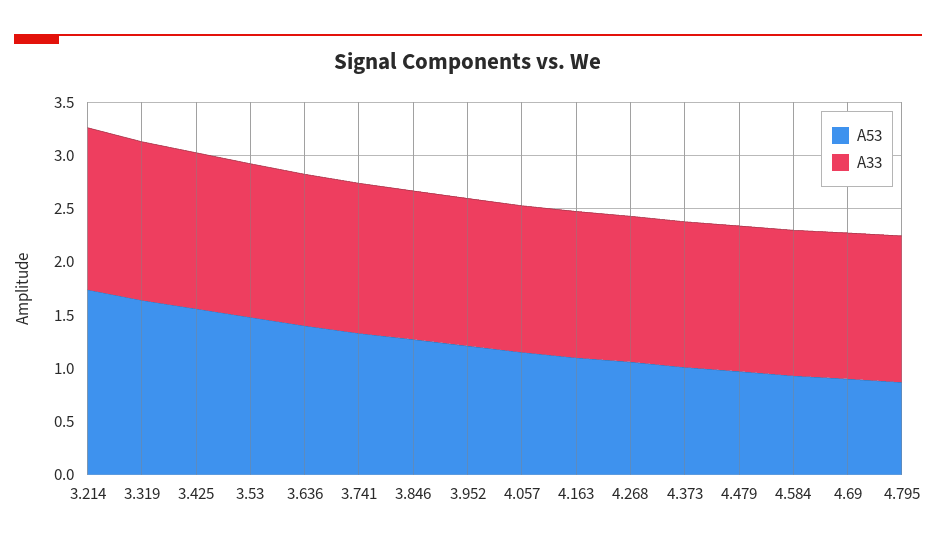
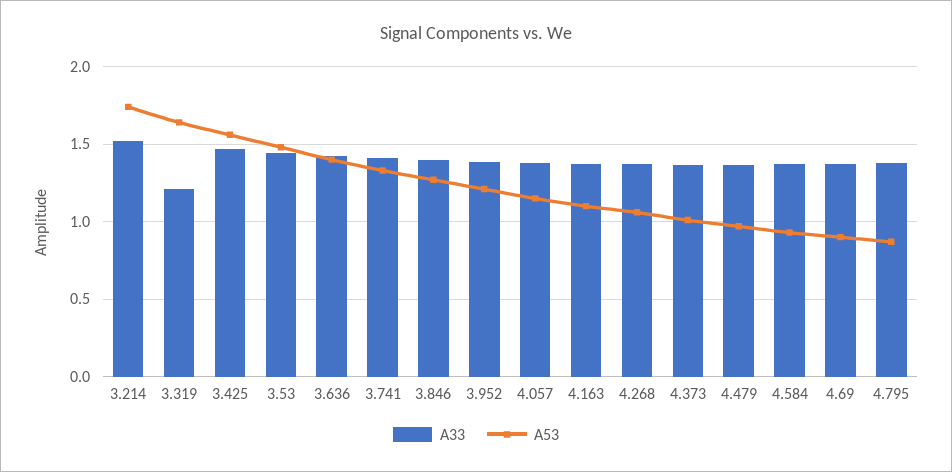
A33, 3.319: 1.5 -> 1.2

